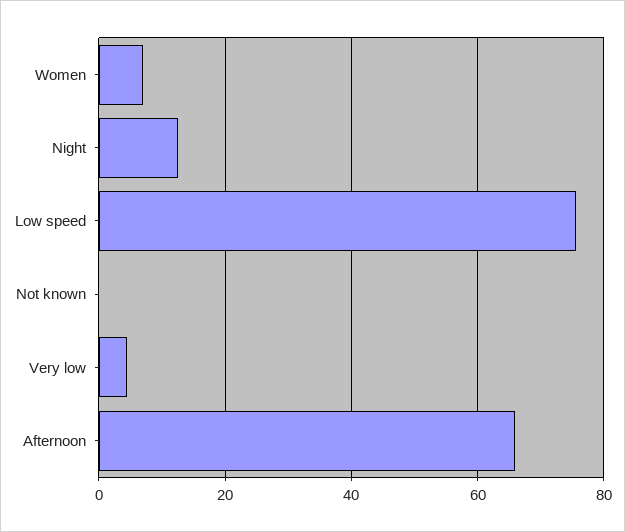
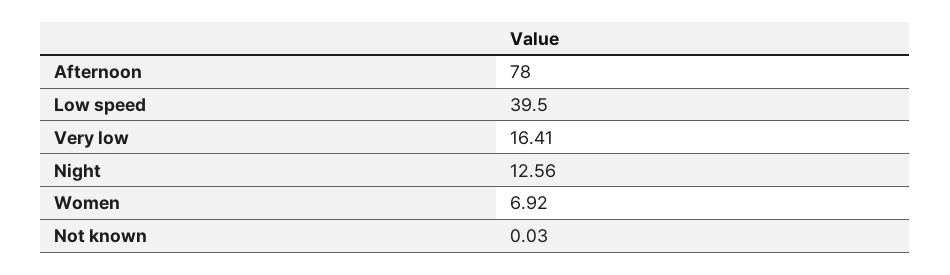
Low speed: 76 -> 39.5
Very low: 4 -> 16.41
Afternoon: 66 -> 78

